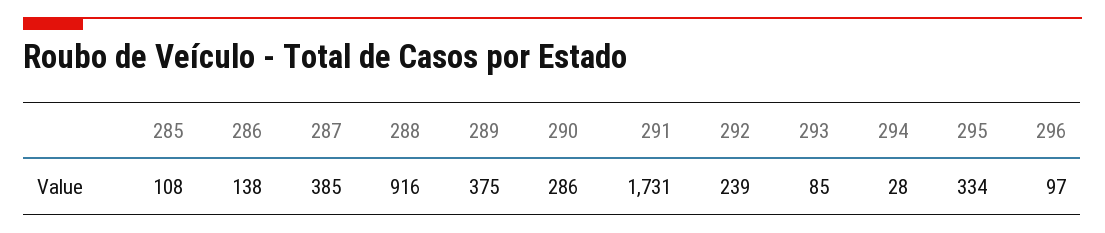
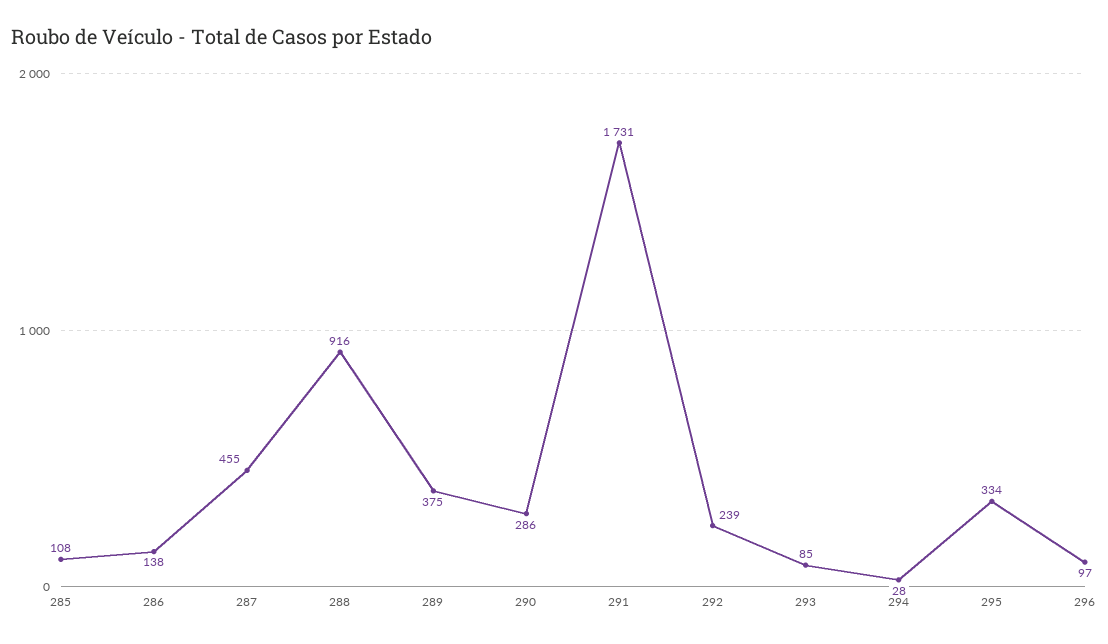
287: 385 -> 455

